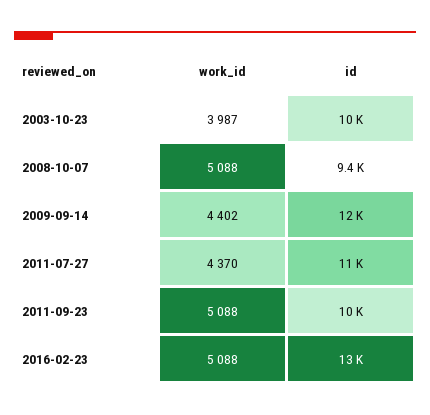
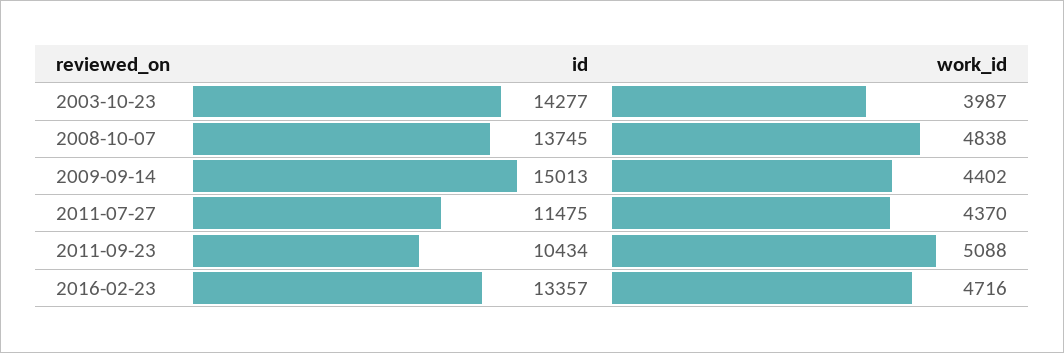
id, 2003-10-23: 10000 -> 14277
work_id, 2008-10-07: 5088 -> 4838
id, 2008-10-07: 9400 -> 13745
id, 2009-09-14: 12000 -> 15013
work_id, 2016-02-23: 5088 -> 4716

